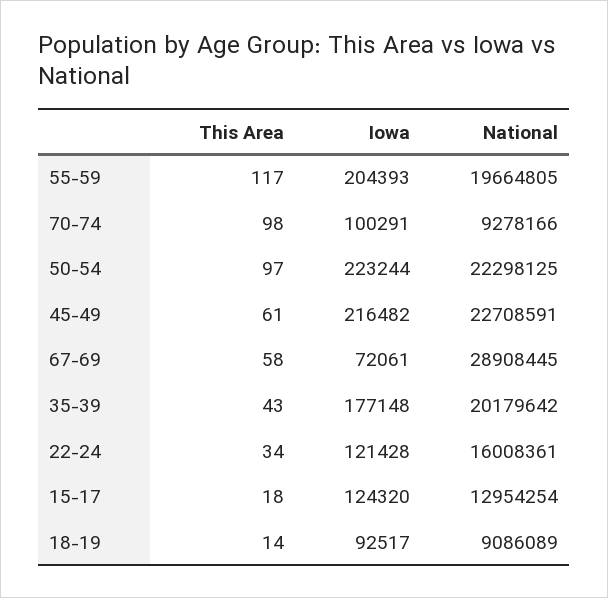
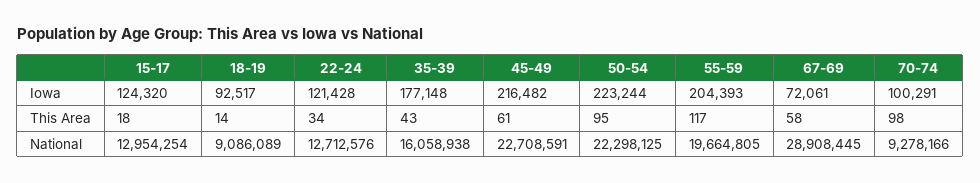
This Area, 50-54: 97 -> 95
National, 35-39: 20179642 -> 16058938
National, 22-24: 16008361 -> 12712576

